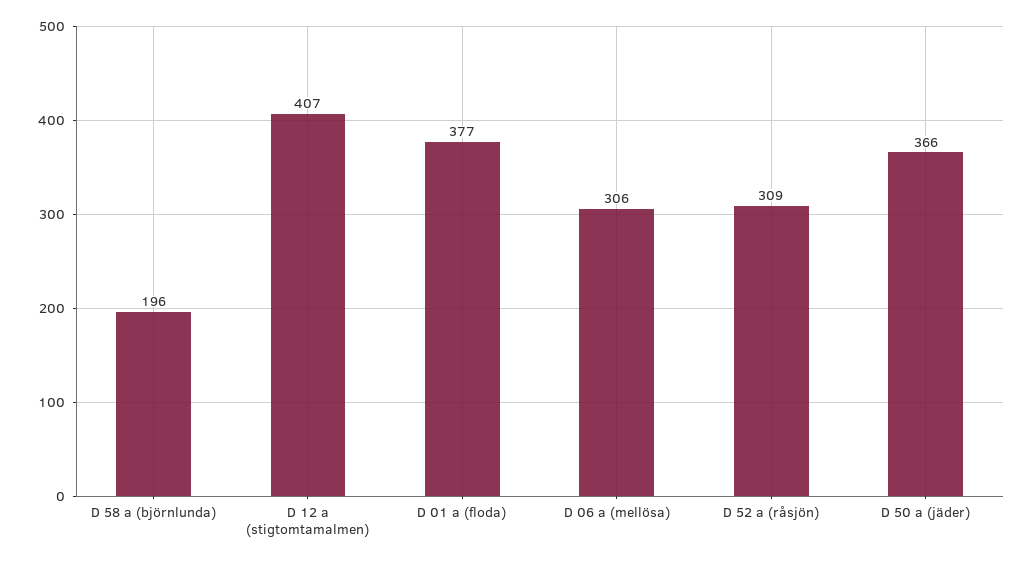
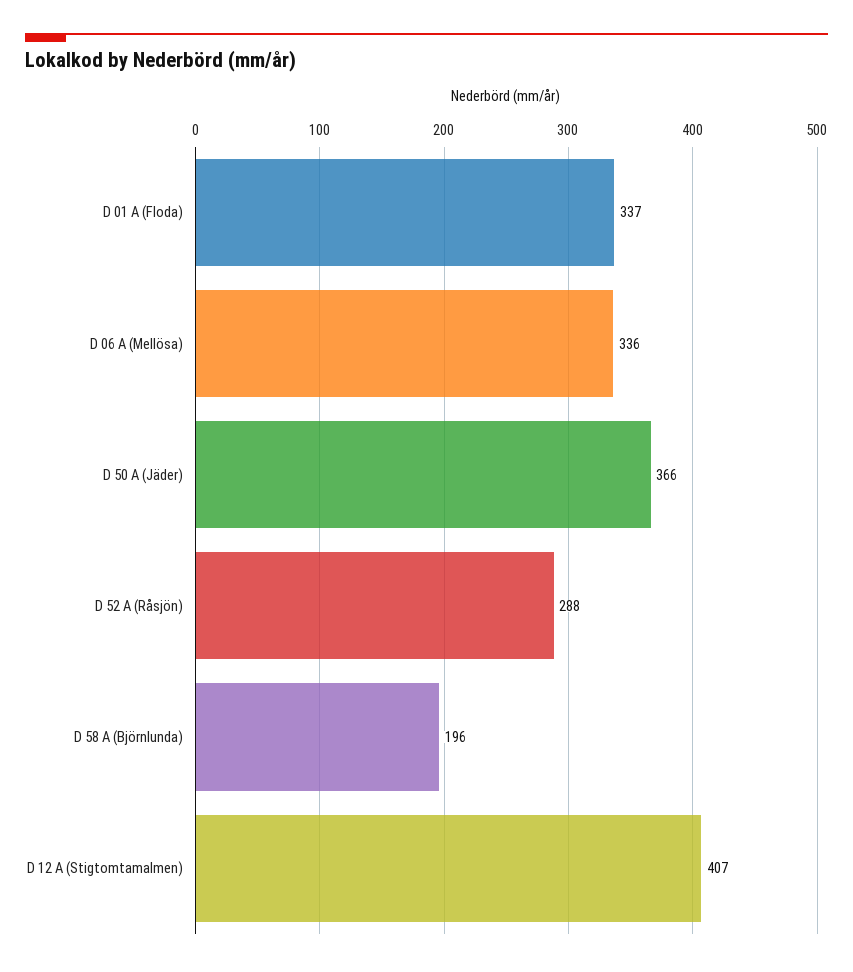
D 01 a (floda): 377 -> 337
D 06 a (mellösa): 306 -> 336
D 52 a (råsjön): 309 -> 288

